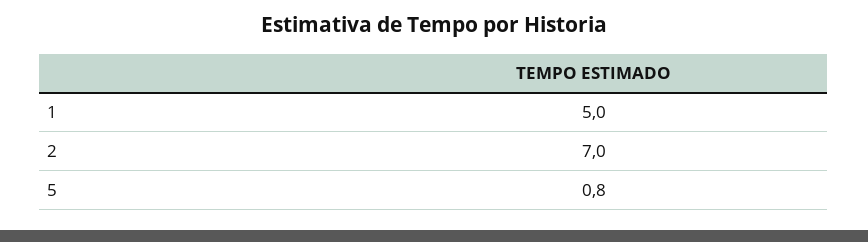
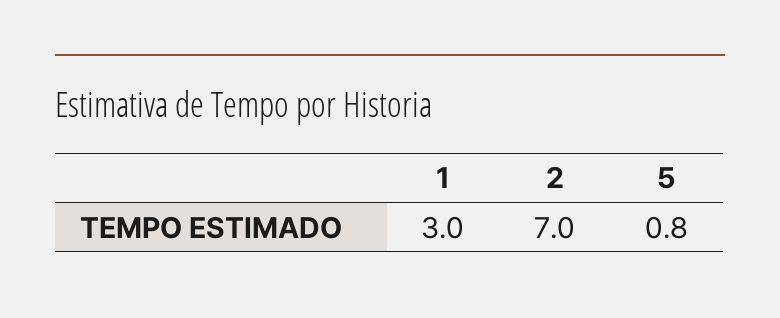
1: 5 -> 3

